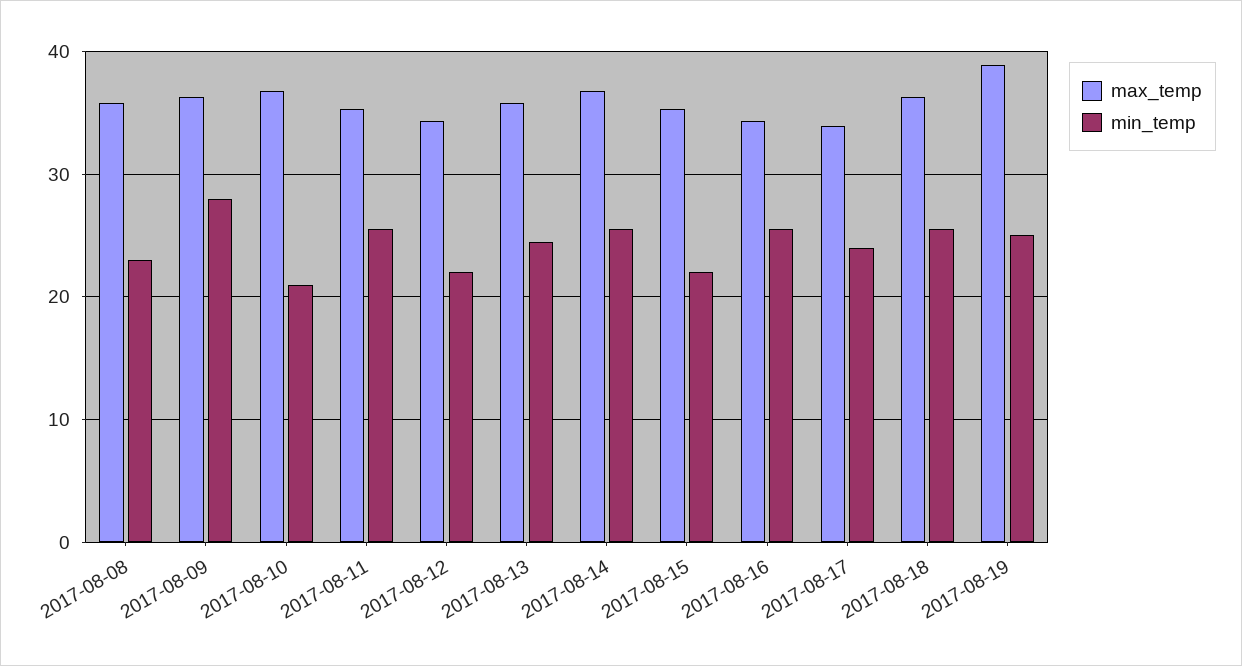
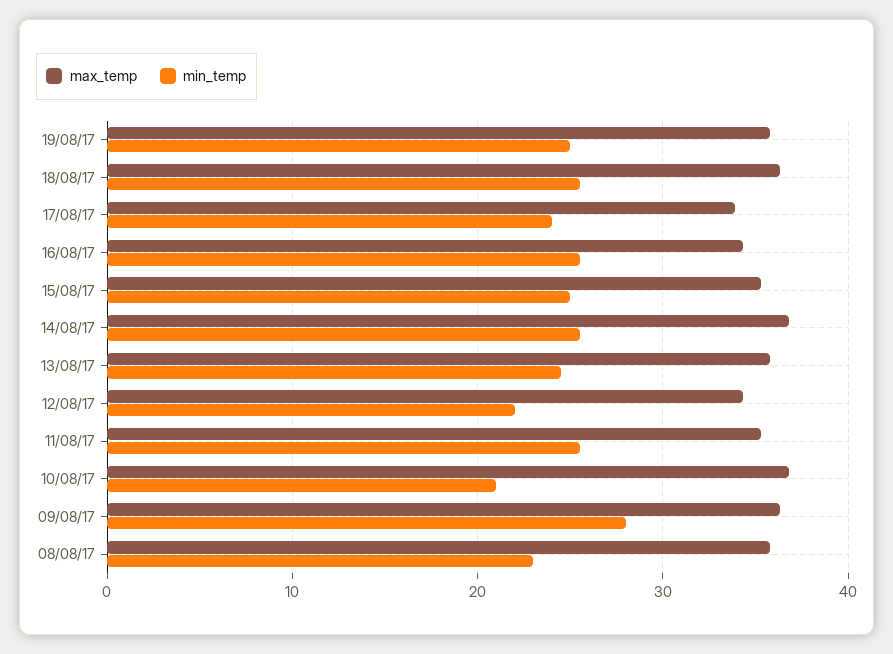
min_temp, 2017-08-15: 22 -> 25
max_temp, 2017-08-19: 39 -> 36

